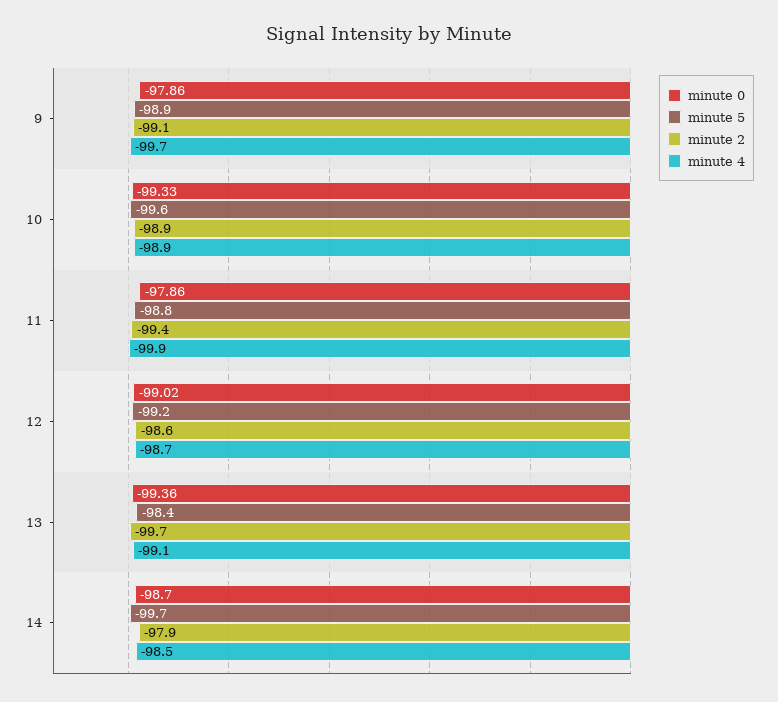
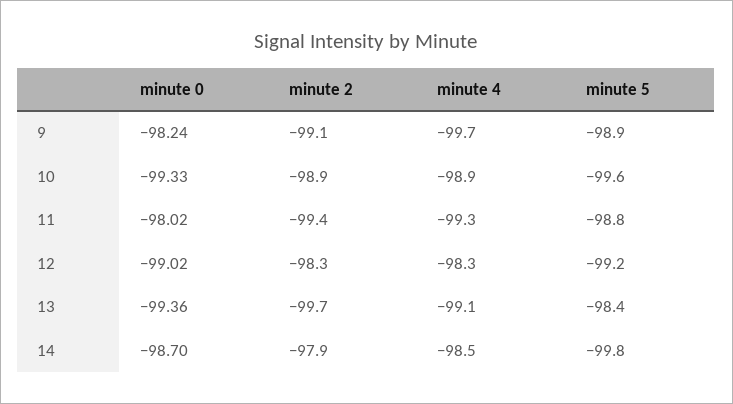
minute 0, 9: -97.86 -> -98.24
minute 0, 11: -97.86 -> -98.02
minute 4, 11: -99.9 -> -99.3
minute 2, 12: -98.6 -> -98.3
minute 4, 12: -98.7 -> -98.3
minute 5, 14: -99.7 -> -99.8

